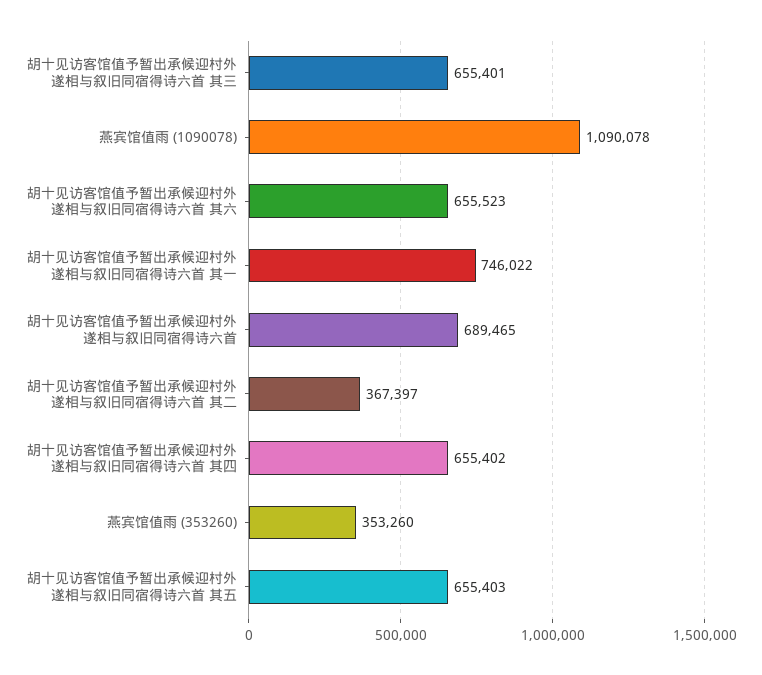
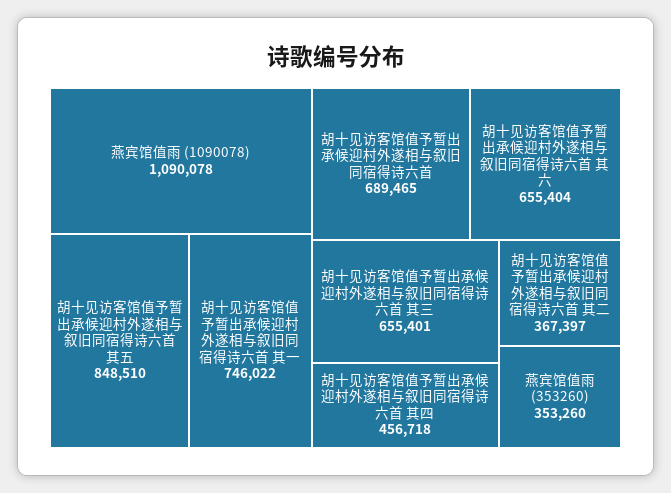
胡十见访客馆值予暂出承候迎村外遂相与叙旧同宿得诗六首 其六: 655523 -> 655404
胡十见访客馆值予暂出承候迎村外遂相与叙旧同宿得诗六首 其四: 655402 -> 456718
胡十见访客馆值予暂出承候迎村外遂相与叙旧同宿得诗六首 其五: 655403 -> 848510

